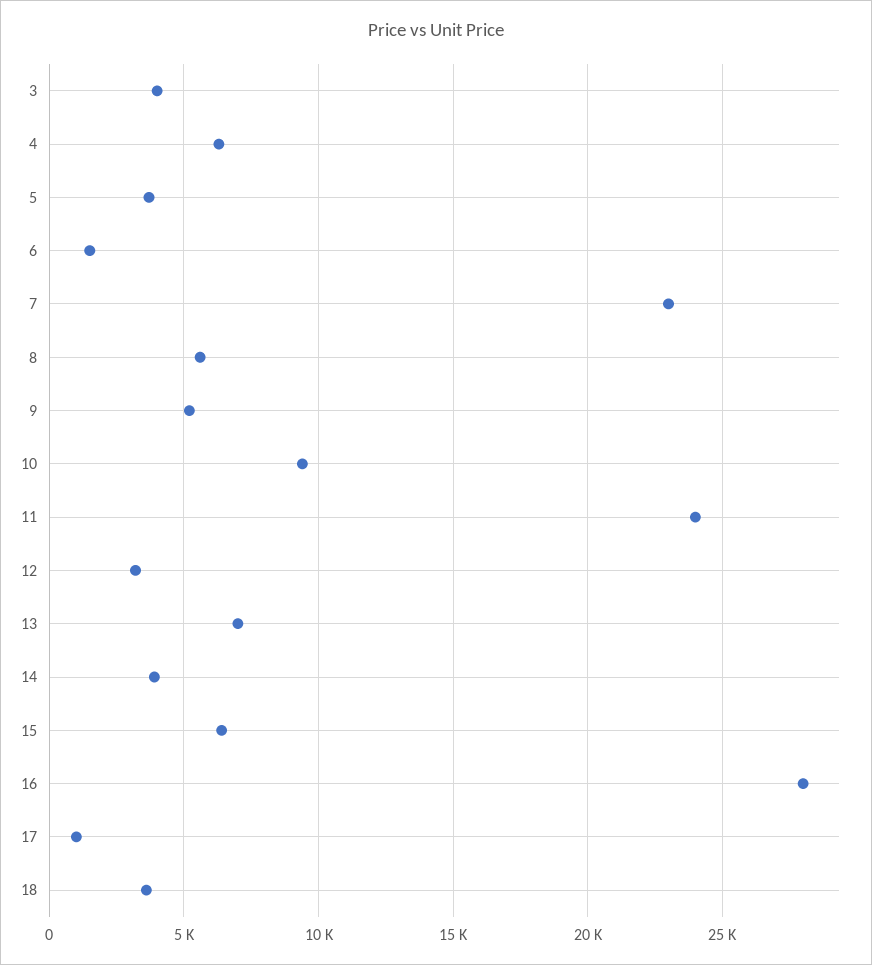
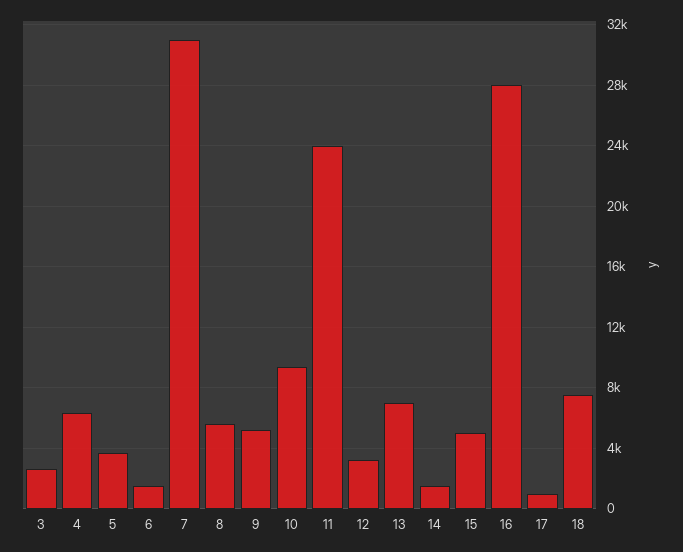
3: 4000 -> 2500
7: 23000 -> 31000
14: 4000 -> 1500
15: 6500 -> 5000
18: 3500 -> 7500

